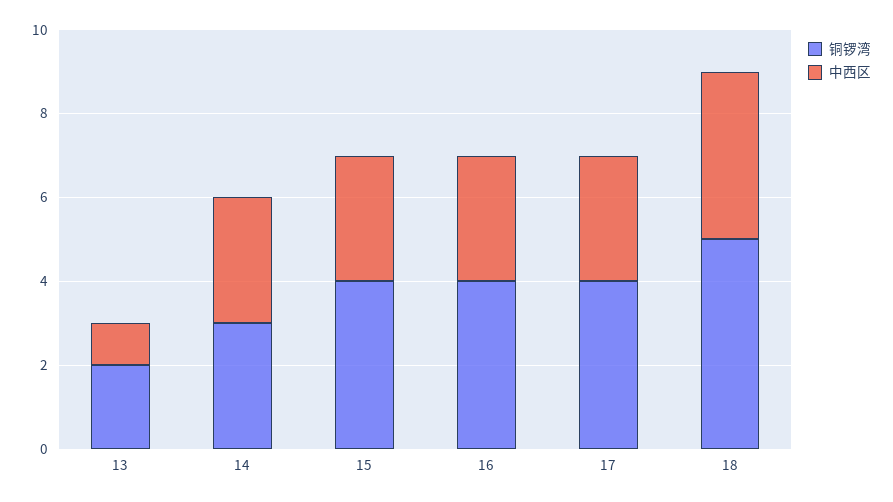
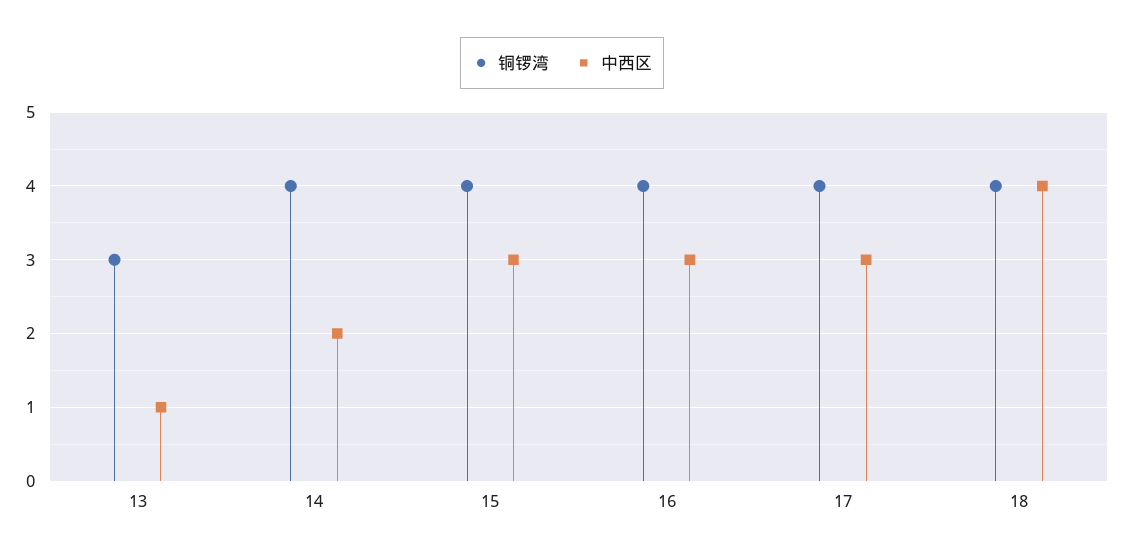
铜锣湾, 13: 2 -> 3
铜锣湾, 14: 3 -> 4
中西区, 14: 3 -> 2
铜锣湾, 18: 5 -> 4

